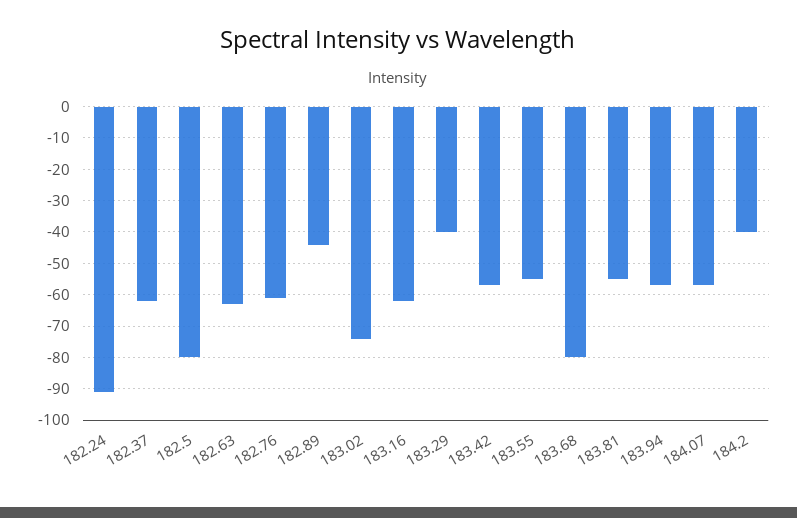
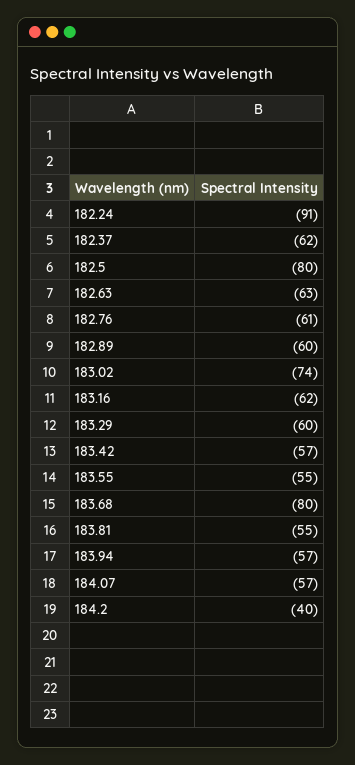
182.89: -45 -> -60
183.29: -40 -> -60

